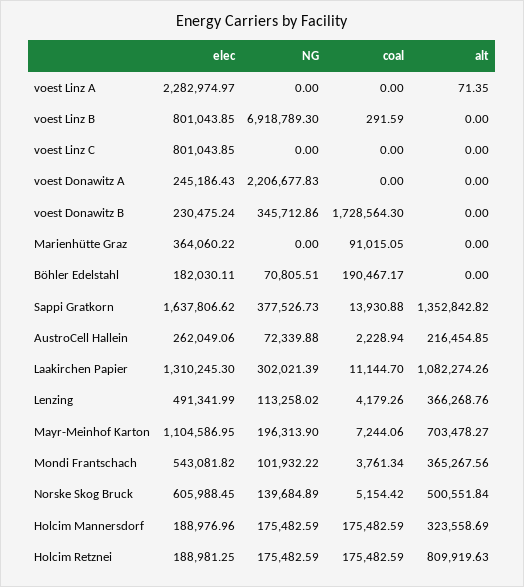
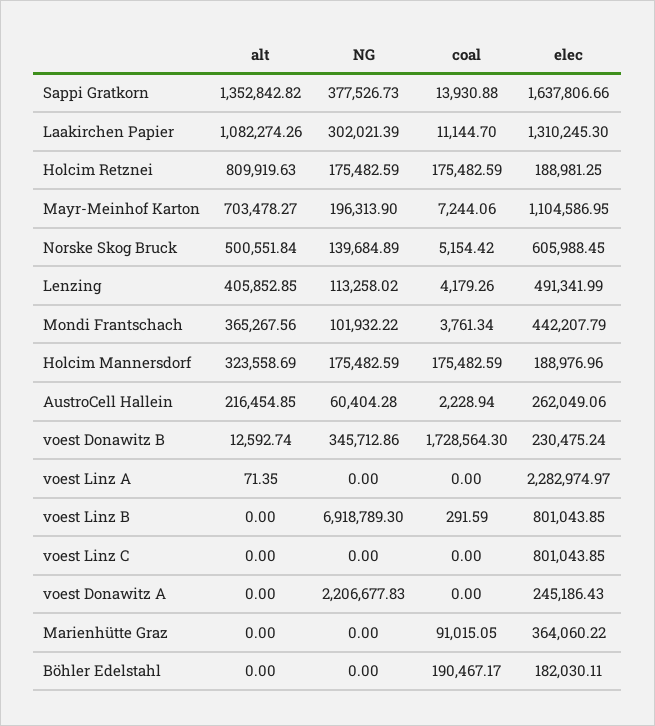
alt, voest Donawitz B: 0 -> 12592.74
NG, Böhler Edelstahl: 70805.51 -> 0
elec, Sappi Gratkorn: 1637806.62 -> 1637806.66
NG, AustroCell Hallein: 72339.88 -> 60404.28
alt, Lenzing: 366268.76 -> 405852.85
elec, Mondi Frantschach: 543081.82 -> 442207.79

